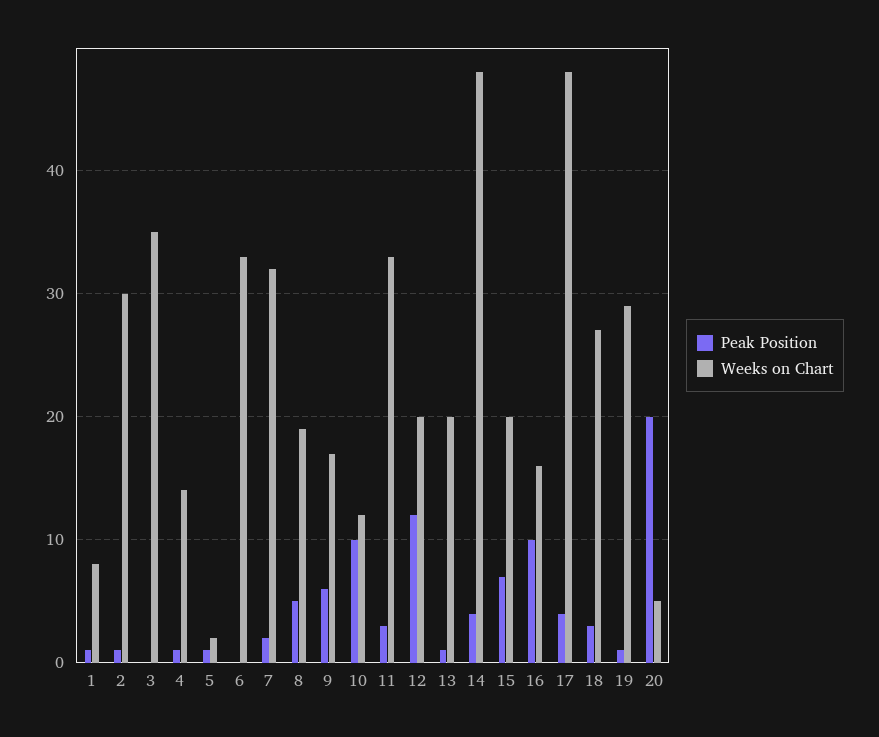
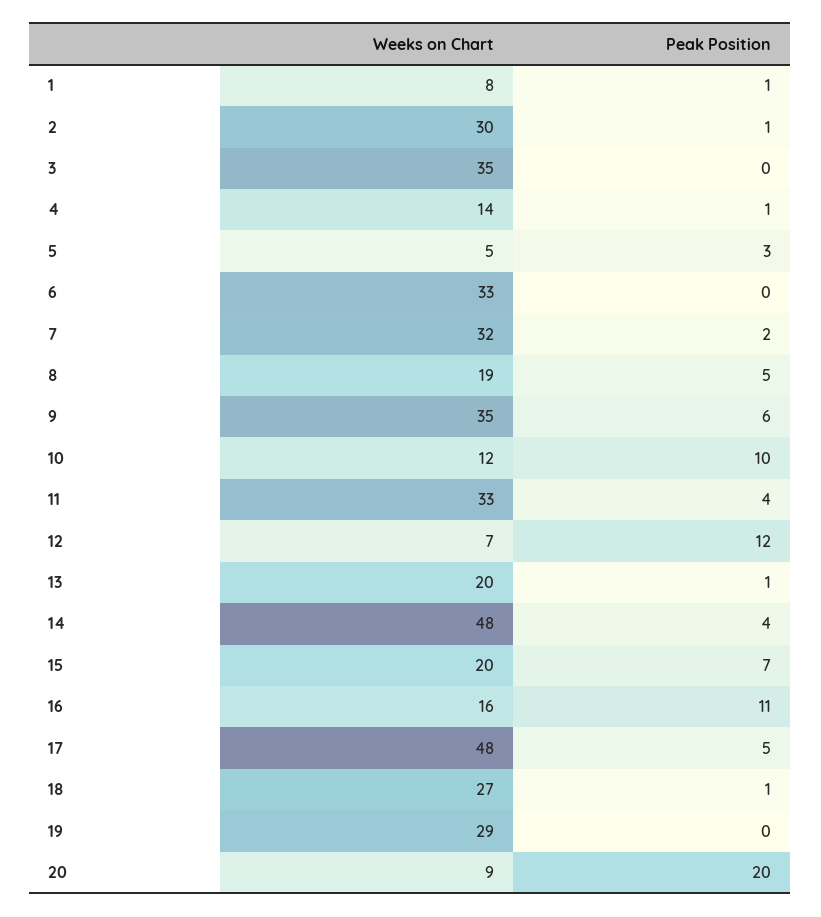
Peak Position, 5: 1 -> 3
Weeks on Chart, 5: 2 -> 5
Weeks on Chart, 9: 17 -> 35
Peak Position, 11: 3 -> 4
Weeks on Chart, 12: 20 -> 7
Peak Position, 16: 10 -> 11
Peak Position, 17: 4 -> 5
Peak Position, 18: 3 -> 1
Peak Position, 19: 1 -> 0
Weeks on Chart, 20: 5 -> 9

